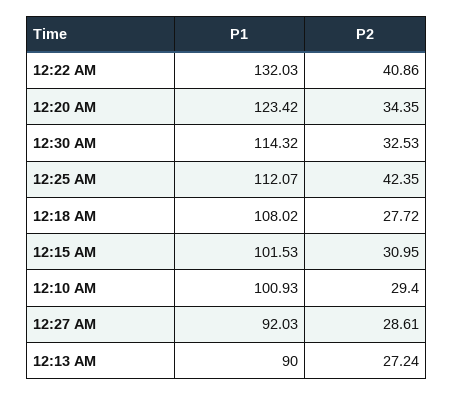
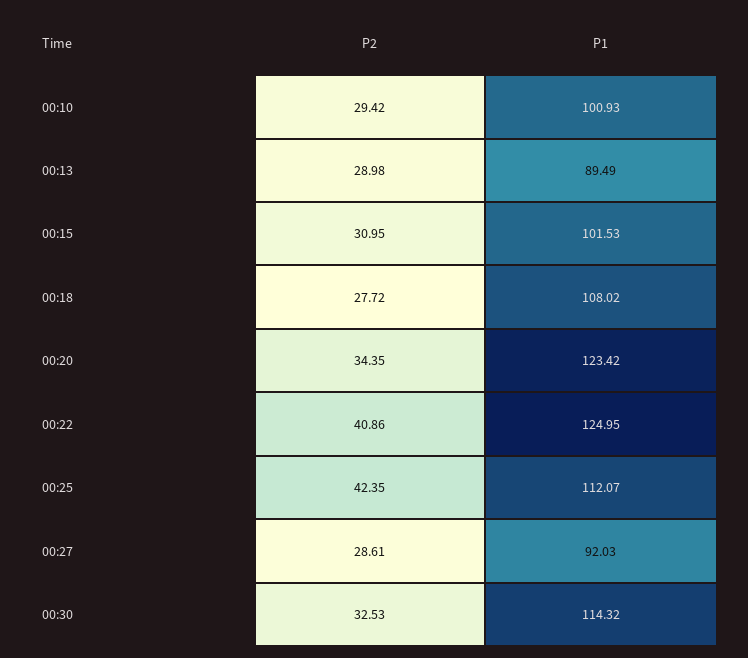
P1, 12:22 AM: 132.03 -> 124.95
P2, 12:10 AM: 29.4 -> 29.42
P1, 12:13 AM: 90 -> 89.49
P2, 12:13 AM: 27.24 -> 28.98

